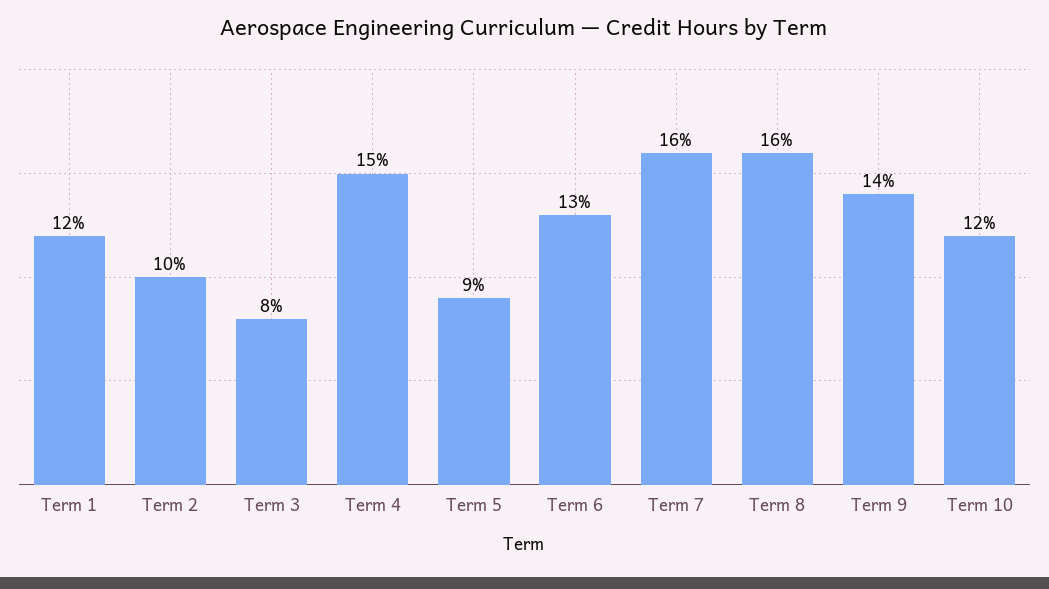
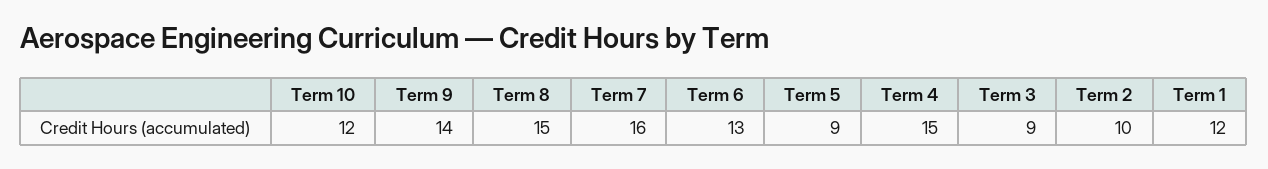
Term 3: 8 -> 9
Term 8: 16 -> 15

